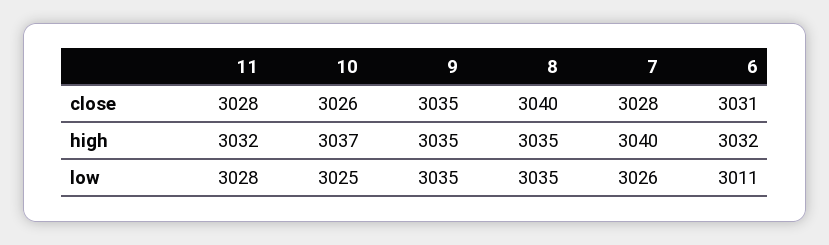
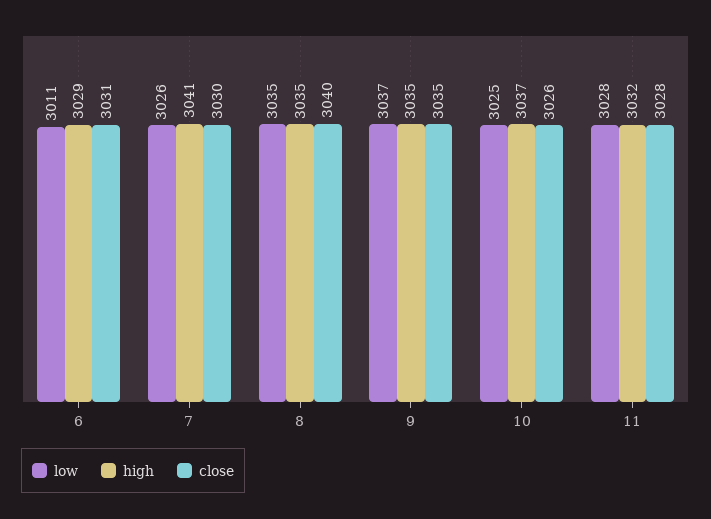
close, 7: 3028 -> 3030
high, 7: 3040 -> 3041
high, 6: 3032 -> 3029
low, 9: 3035 -> 3037

